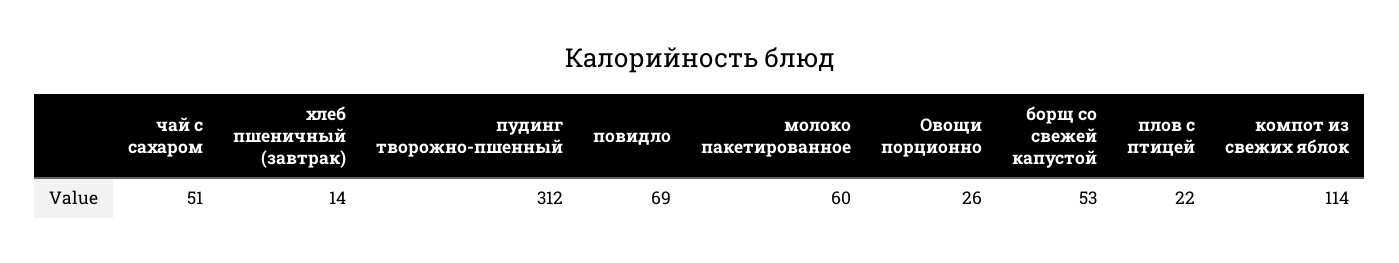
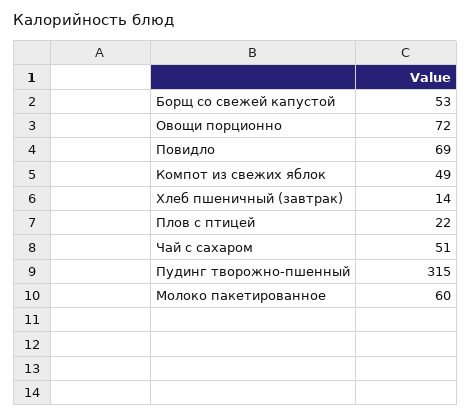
пудинг творожно-пшенный: 312 -> 315
Овощи порционно: 26 -> 72
компот из свежих яблок: 114 -> 49

